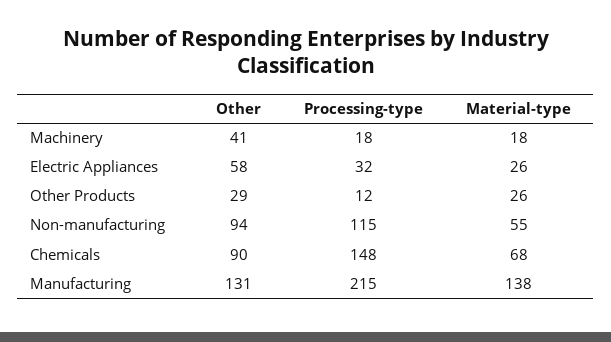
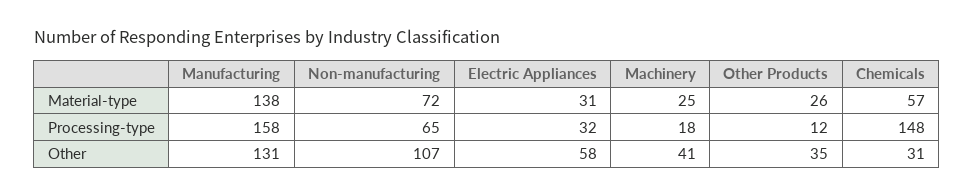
Material-type, Machinery: 18 -> 25
Material-type, Electric Appliances: 26 -> 31
Other, Other Products: 29 -> 35
Other, Non-manufacturing: 94 -> 107
Processing-type, Non-manufacturing: 115 -> 65
Material-type, Non-manufacturing: 55 -> 72
Other, Chemicals: 90 -> 31
Material-type, Chemicals: 68 -> 57
Processing-type, Manufacturing: 215 -> 158

